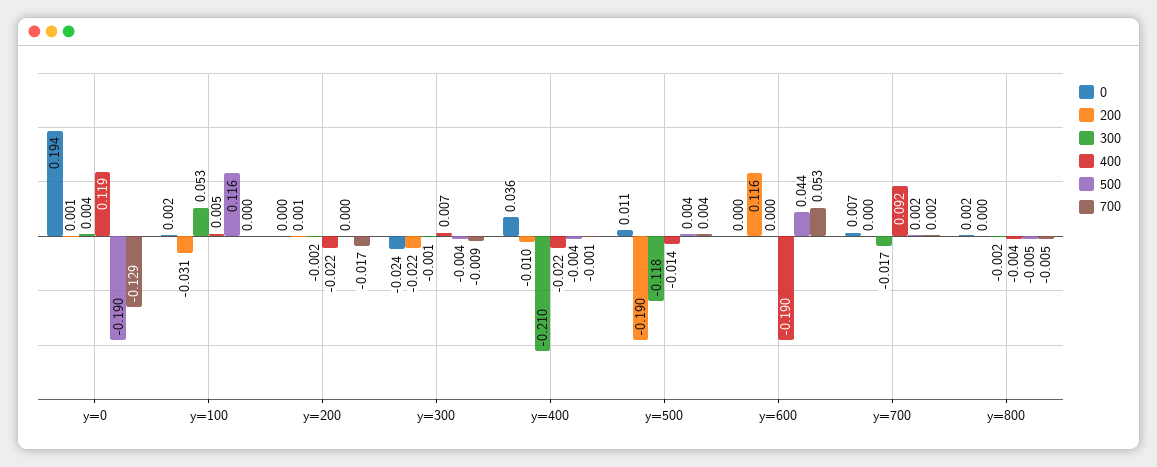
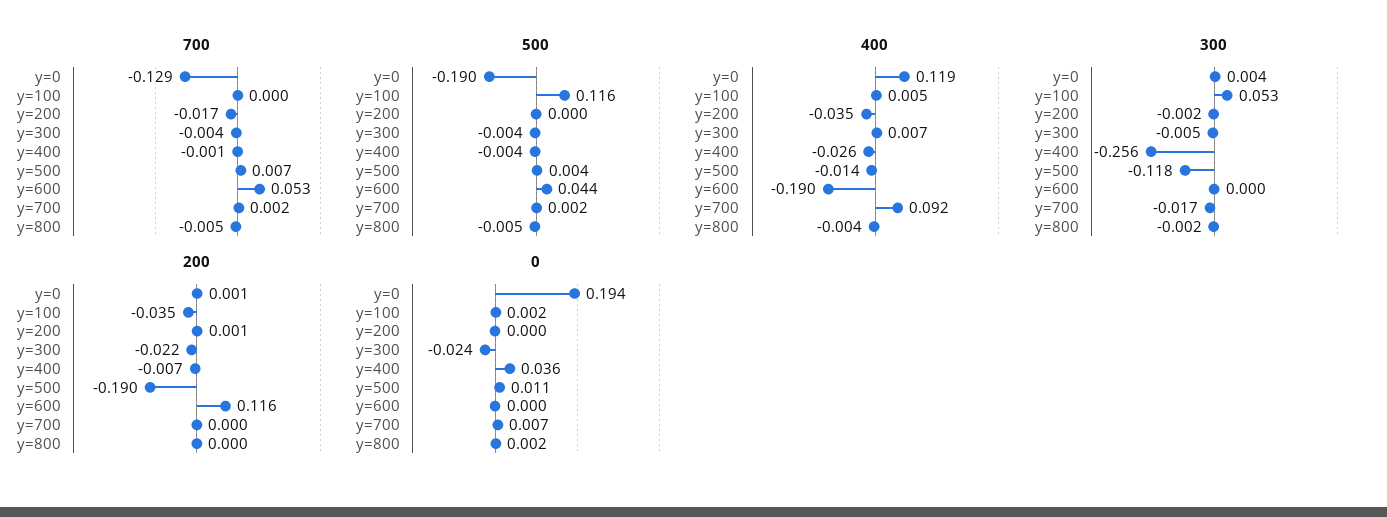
200, y=100: -0.031 -> -0.035
400, y=200: -0.022 -> -0.035
300, y=300: -0.001 -> -0.005
700, y=300: -0.009 -> -0.004
200, y=400: -0.01 -> -0.007
300, y=400: -0.21 -> -0.256
400, y=400: -0.022 -> -0.026
700, y=500: 0.004 -> 0.007

